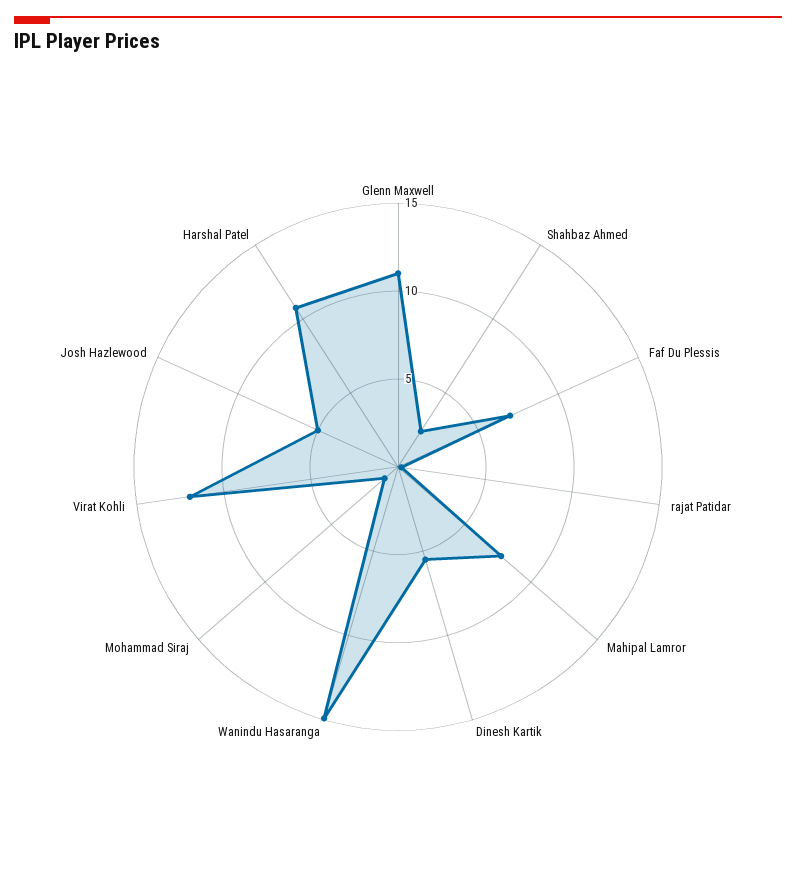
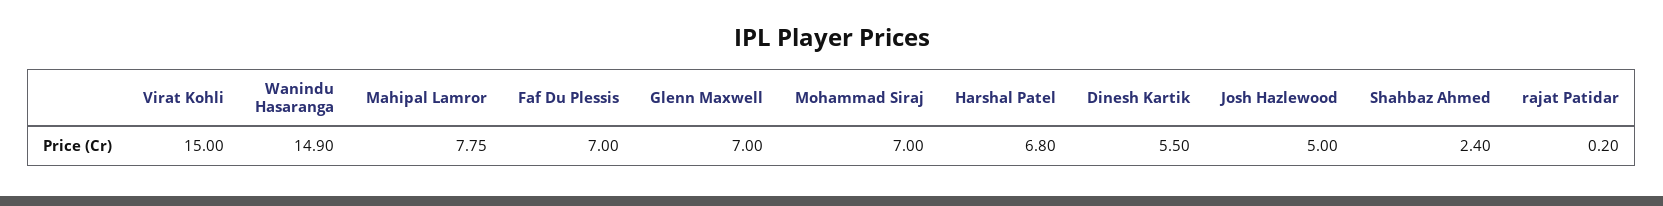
Glenn Maxwell: 11 -> 7
Mohammad Siraj: 1 -> 7
Virat Kohli: 12 -> 15
Harshal Patel: 11 -> 6.8

